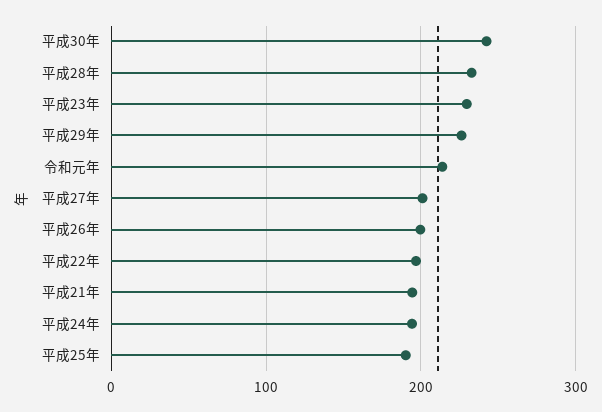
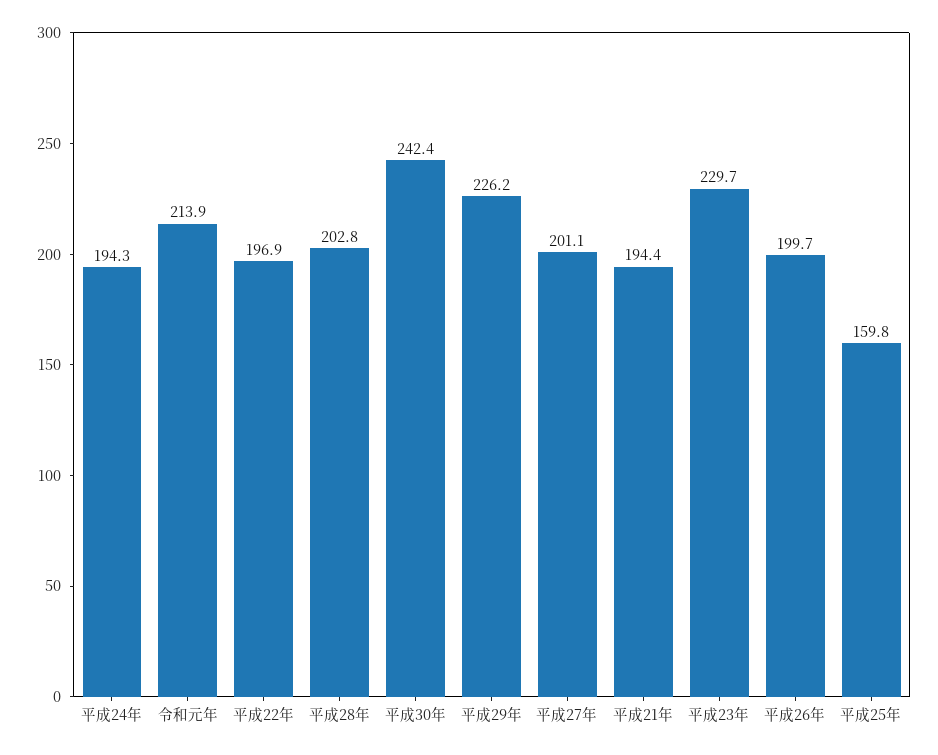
平成28年: 230 -> 202.8
平成25年: 190 -> 159.8

